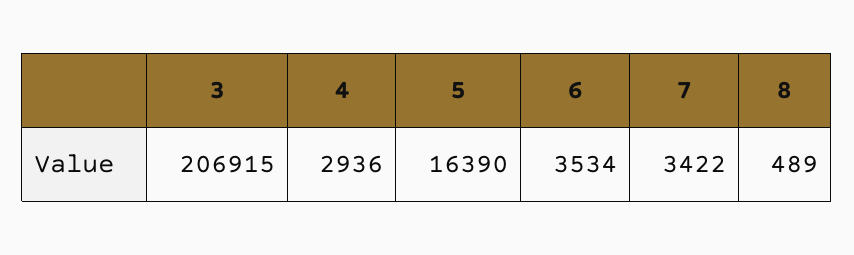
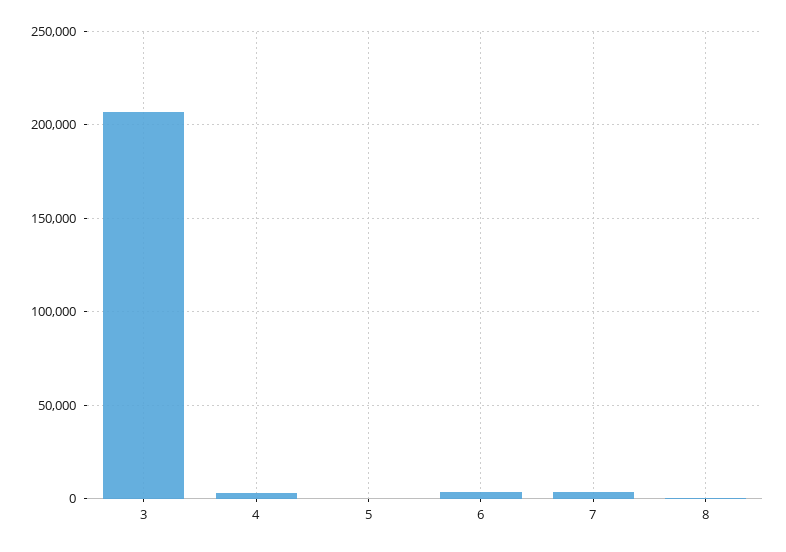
5: 16390 -> 0

